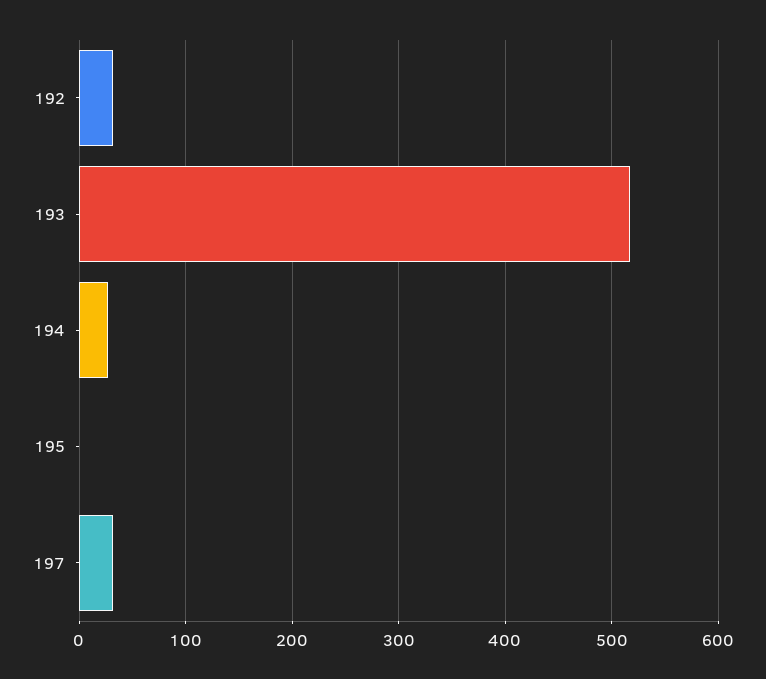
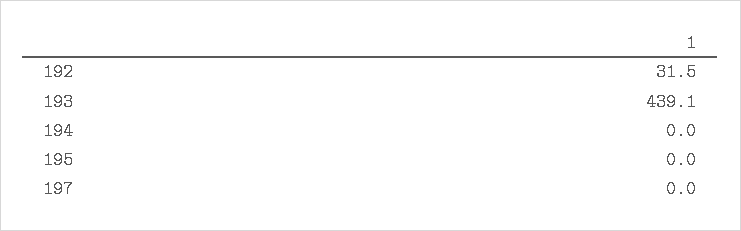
193: 520 -> 439.1
194: 30 -> 0
197: 30 -> 0

